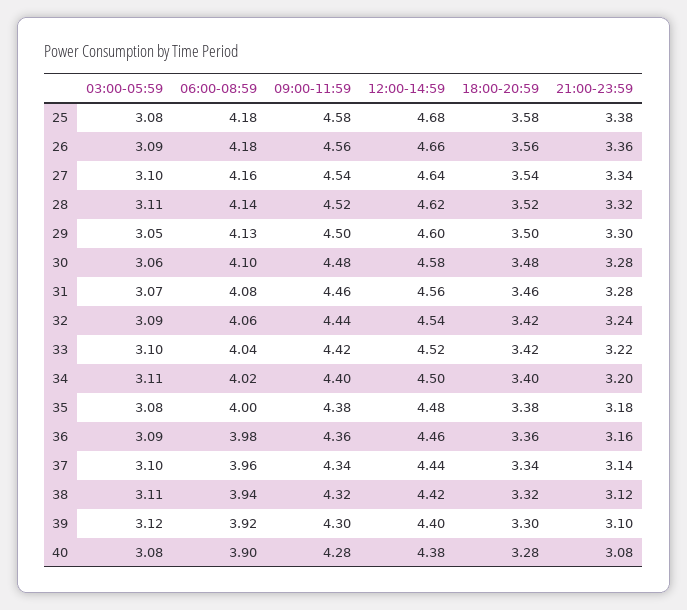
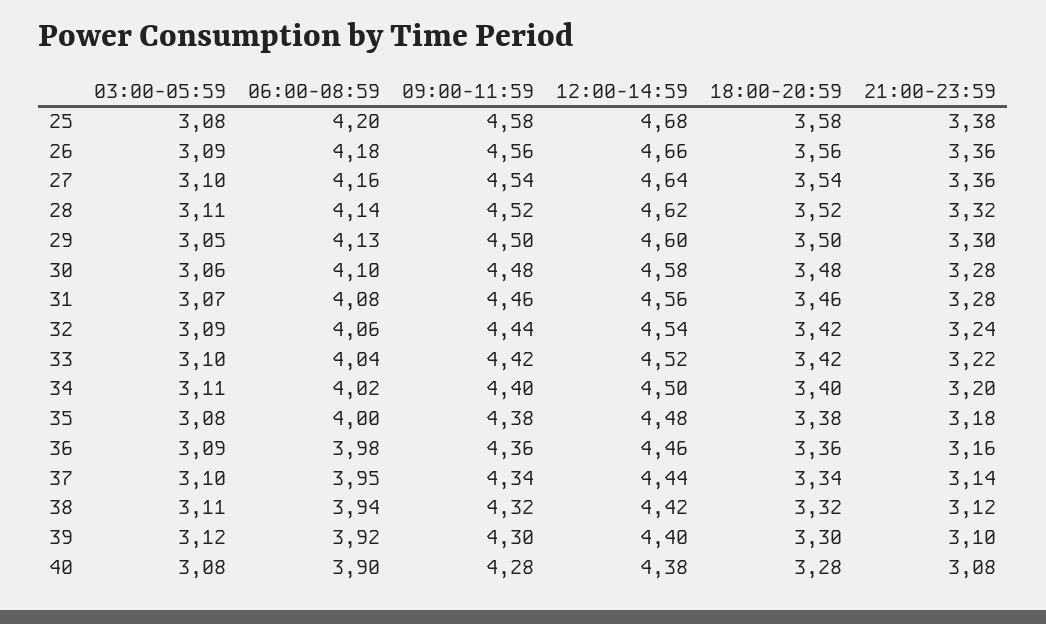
06:00-08:59, 25: 4.18 -> 4.2
21:00-23:59, 27: 3.34 -> 3.36
06:00-08:59, 37: 3.96 -> 3.95

